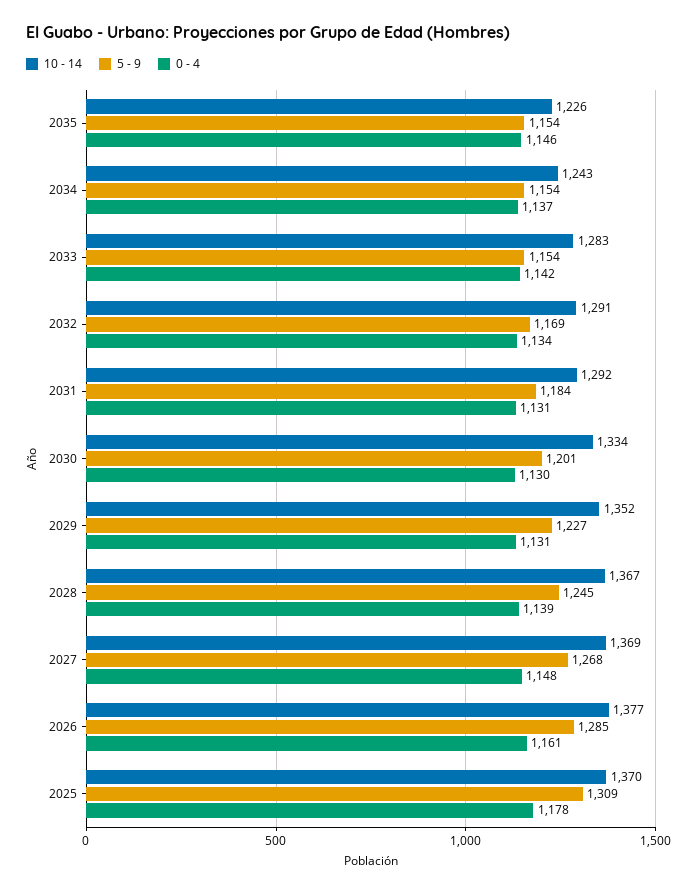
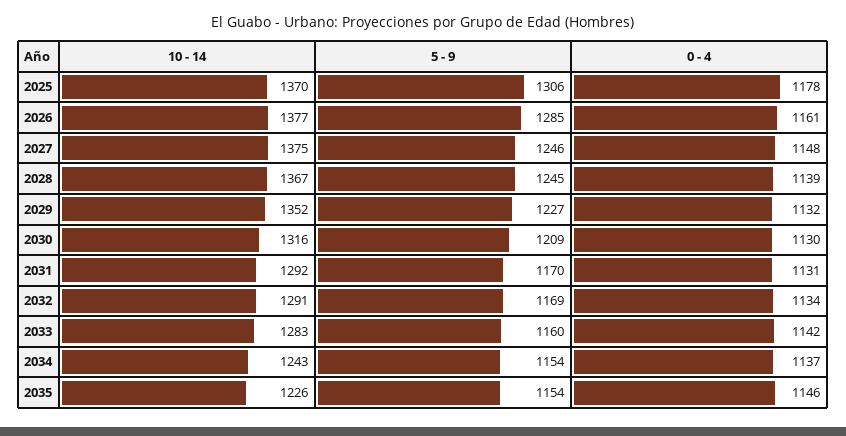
5 - 9, 2033: 1154 -> 1160
5 - 9, 2031: 1184 -> 1170
10 - 14, 2030: 1334 -> 1316
5 - 9, 2030: 1201 -> 1209
0 - 4, 2029: 1131 -> 1132
10 - 14, 2027: 1369 -> 1375
5 - 9, 2027: 1268 -> 1246
5 - 9, 2025: 1309 -> 1306

